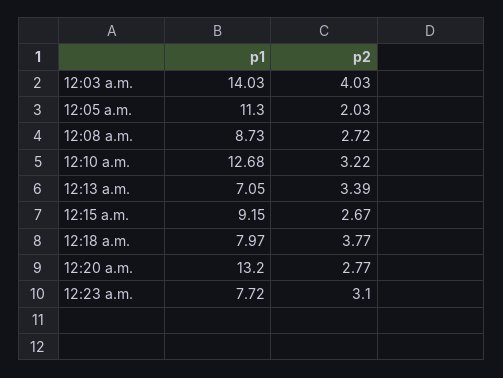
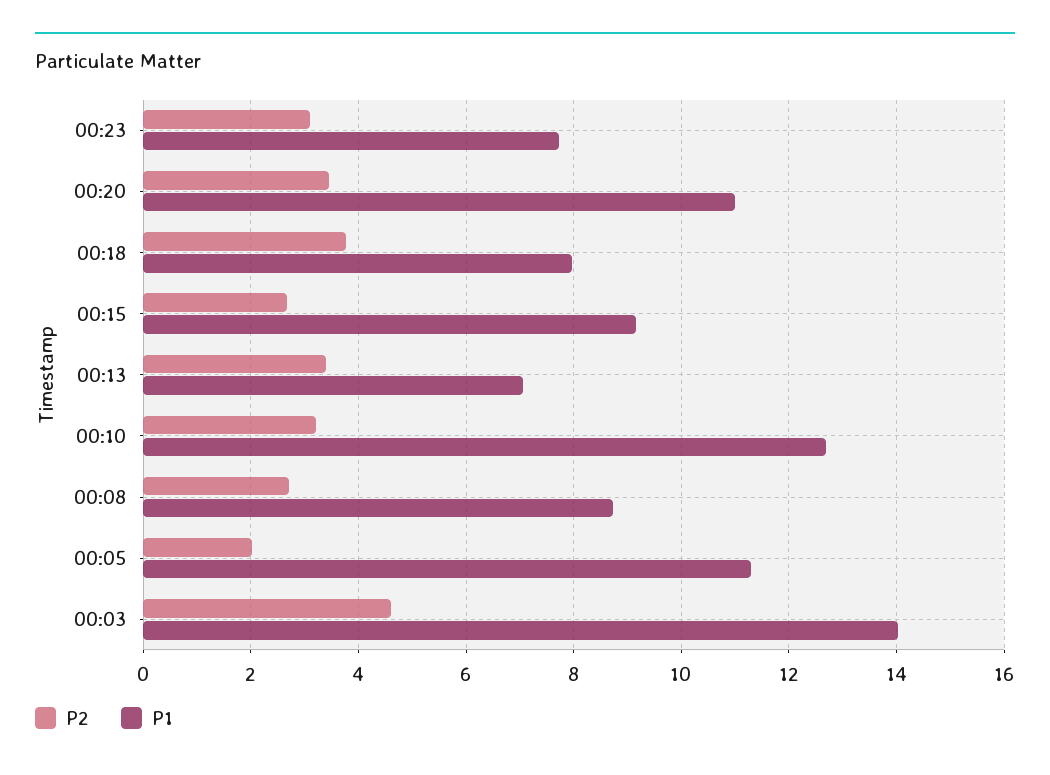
p2, 12:03 a.m.: 4.03 -> 4.6
p1, 12:20 a.m.: 13.2 -> 11
p2, 12:20 a.m.: 2.77 -> 3.4

